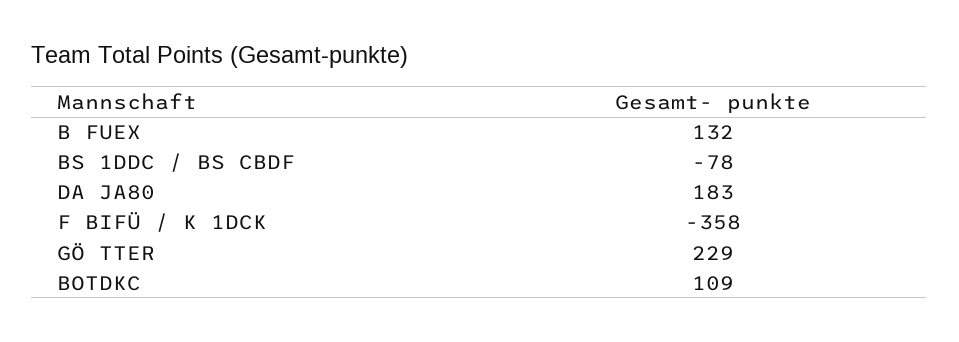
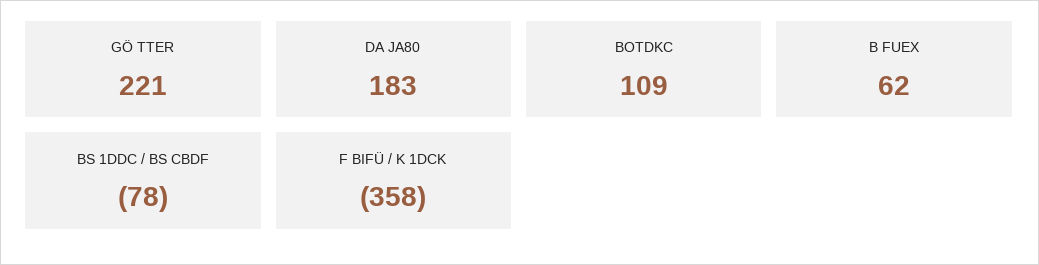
B FUEX: 132 -> 62
GÖ TTER: 229 -> 221

